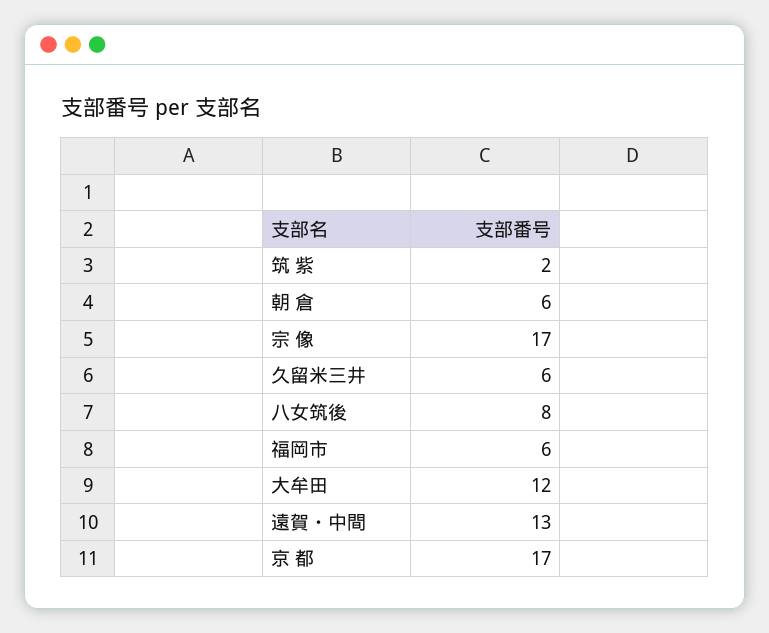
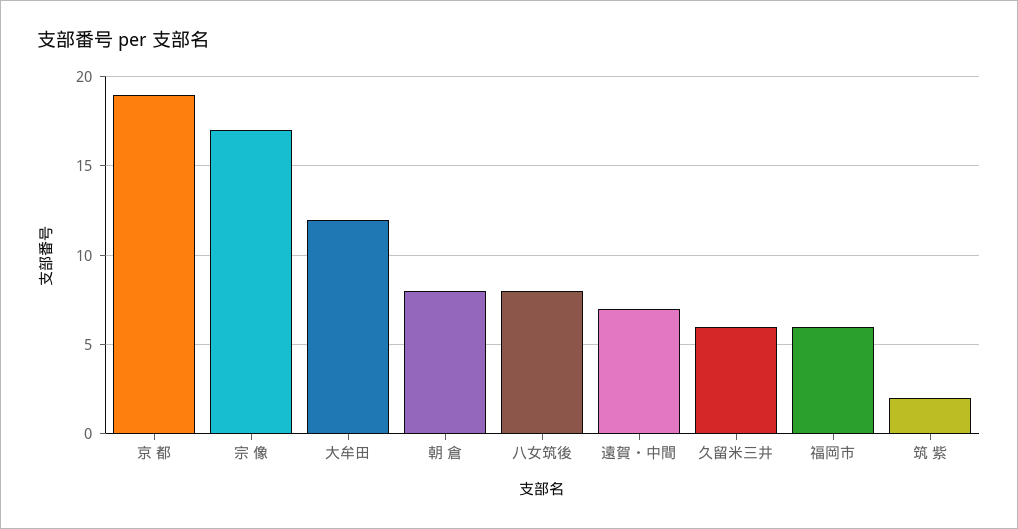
朝 倉: 6 -> 8
遠賀・中間: 13 -> 7
京 都: 17 -> 19

